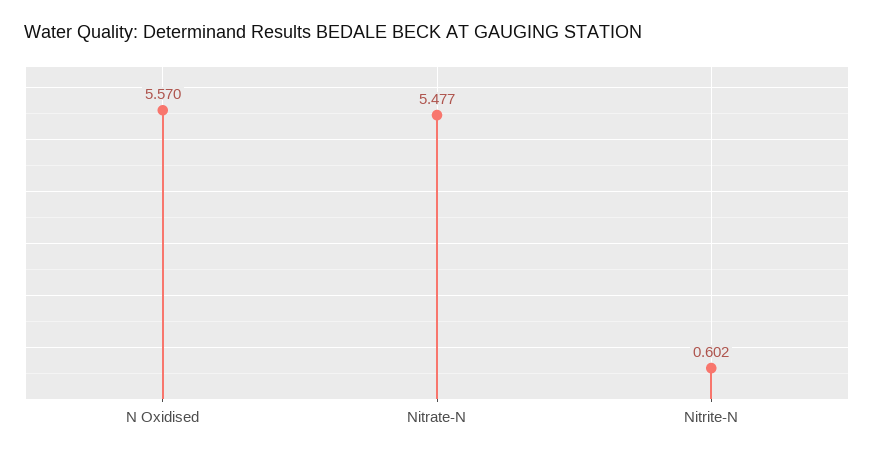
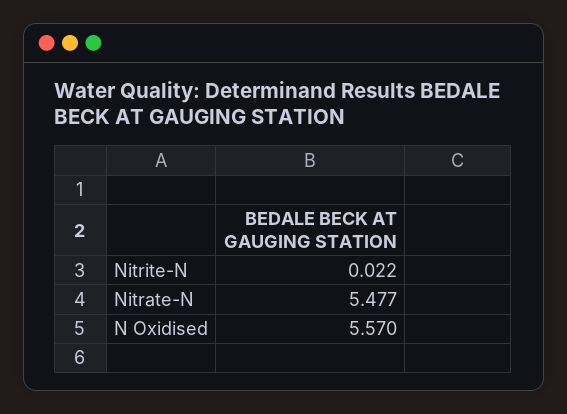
Nitrite-N: 0.602 -> 0.022

